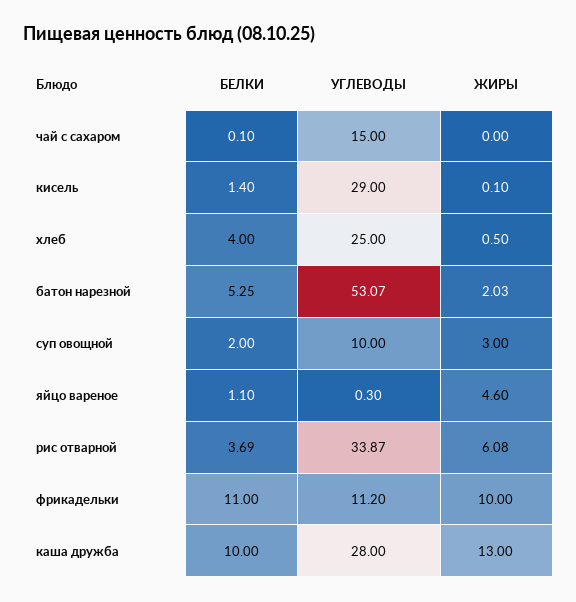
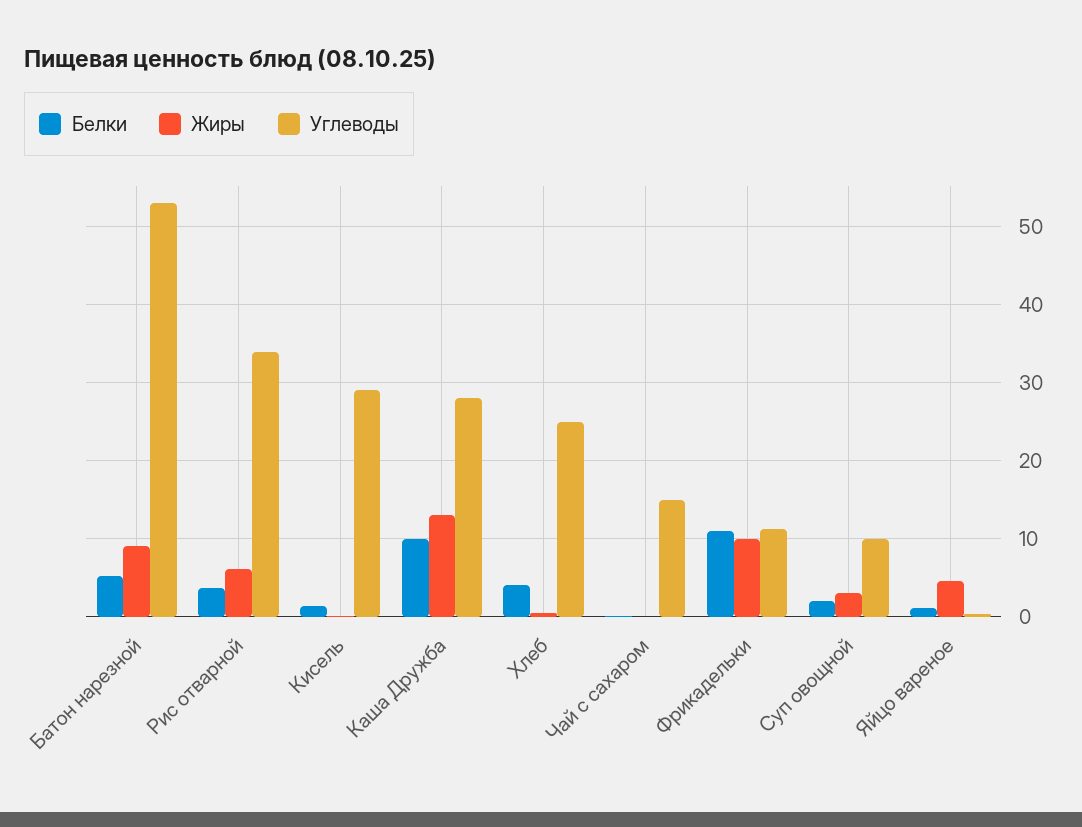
ЖИРЫ, батон нарезной: 2.03 -> 9

